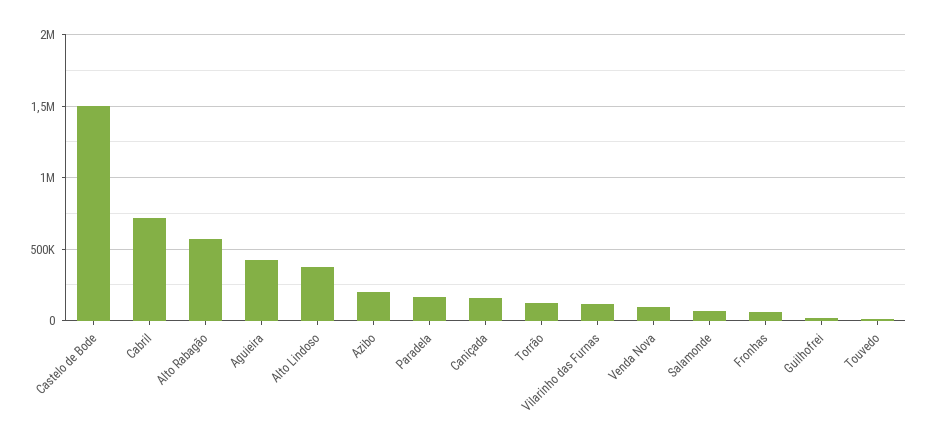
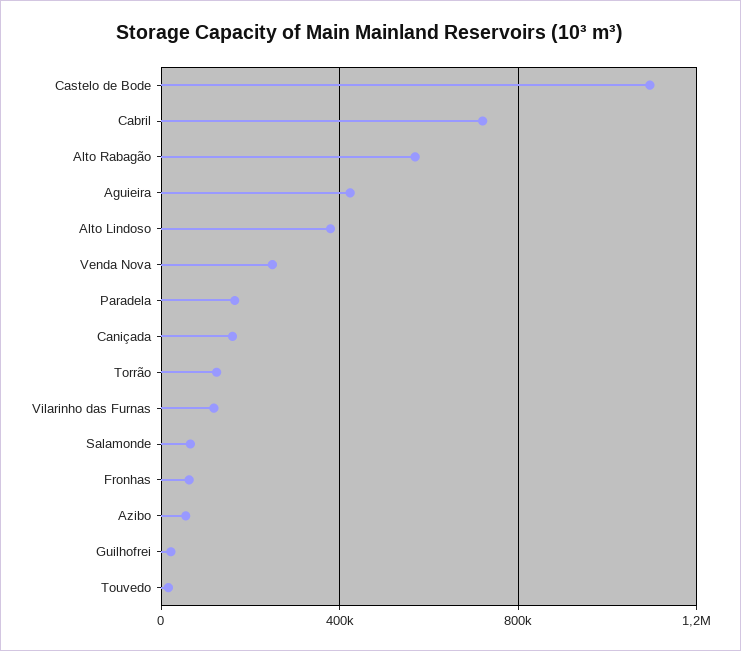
Castelo de Bode: 1500000 -> 1100000
Azibo: 200000 -> 50000
Venda Nova: 100000 -> 250000

